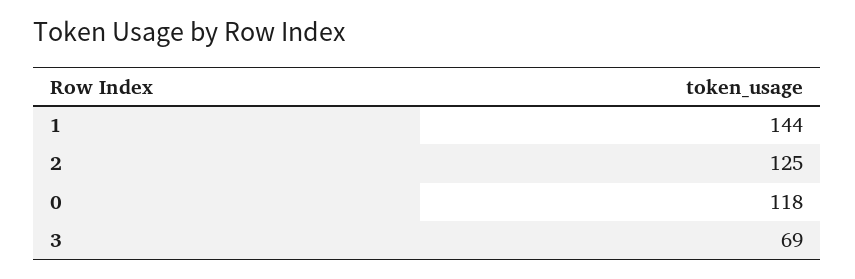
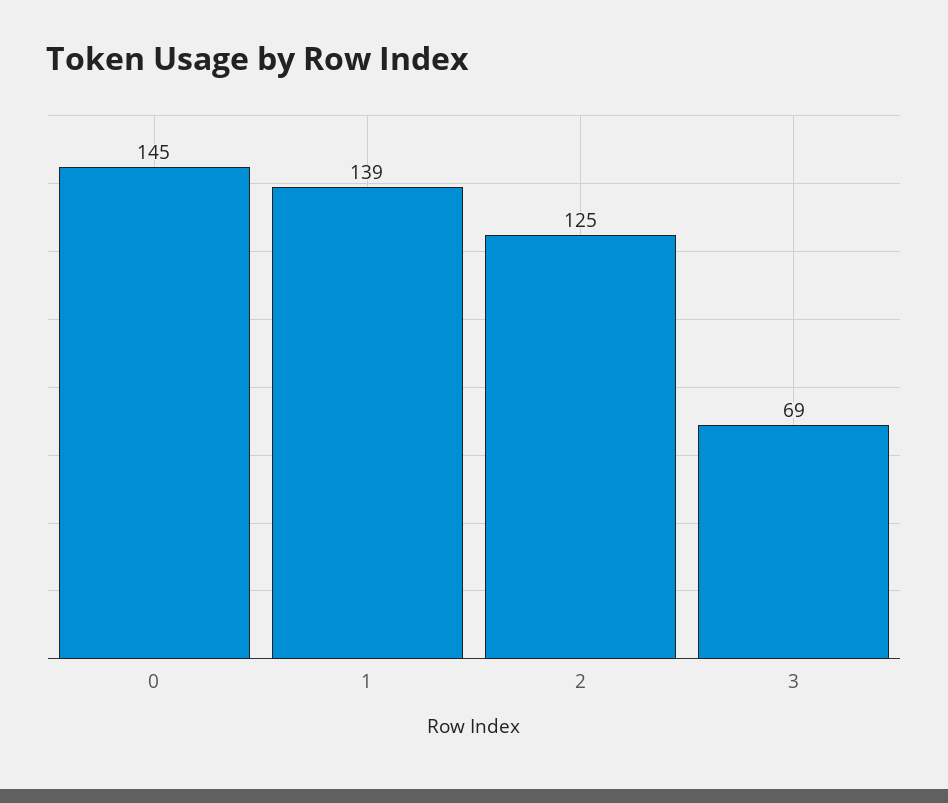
1: 144 -> 139
0: 118 -> 145

